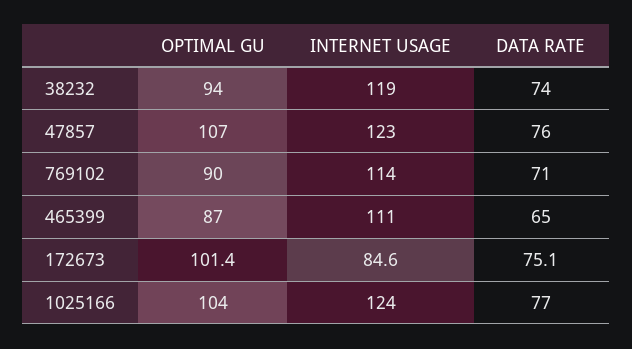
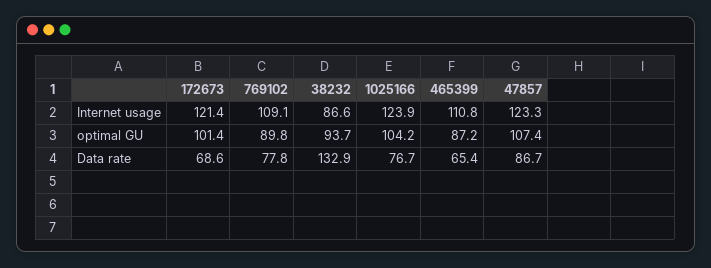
INTERNET USAGE, 38232: 119 -> 86.6
DATA RATE, 38232: 74 -> 132.9
DATA RATE, 47857: 76 -> 86.7
INTERNET USAGE, 769102: 114 -> 109.1
DATA RATE, 769102: 71 -> 77.8
INTERNET USAGE, 172673: 84.6 -> 121.4
DATA RATE, 172673: 75.1 -> 68.6

